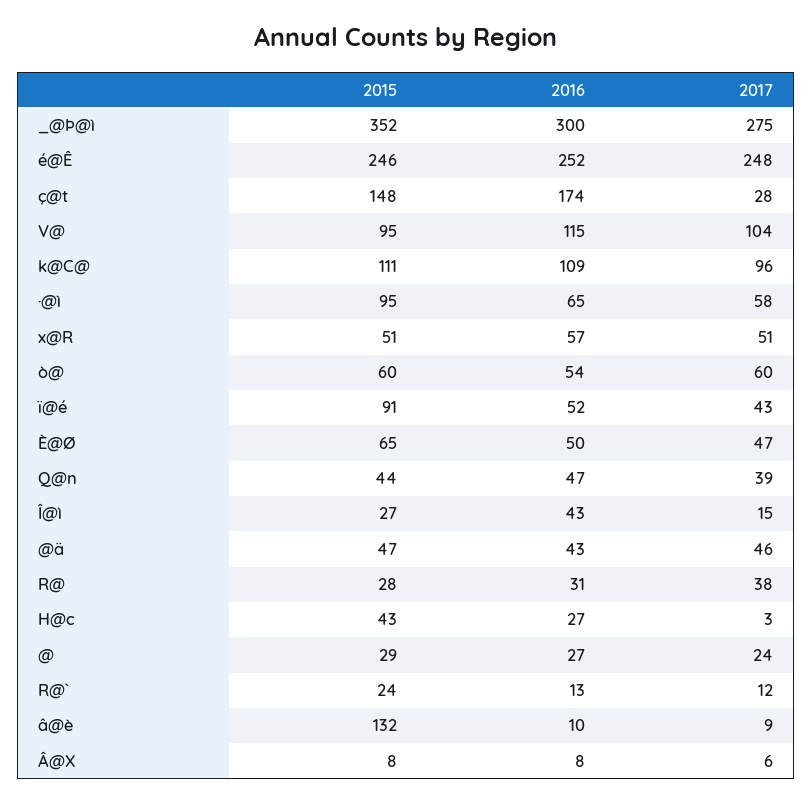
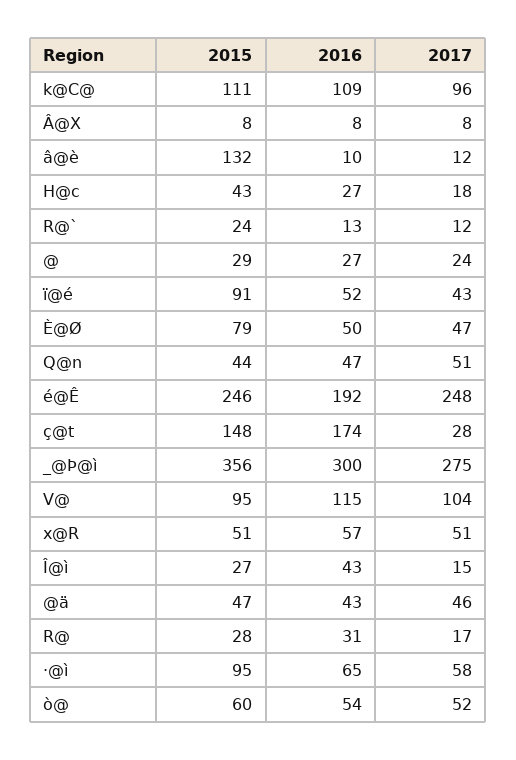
2015, _@Þ@ì: 352 -> 356
2016, é@Ê: 252 -> 192
2017, ò@: 60 -> 52
2015, È@Ø: 65 -> 79
2017, Q@n: 39 -> 51
2017, R@: 38 -> 17
2017, H@c: 3 -> 18
2017, â@è: 9 -> 12
2017, Â@X: 6 -> 8

